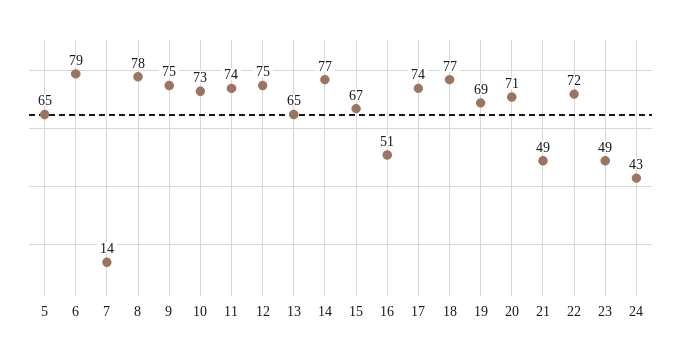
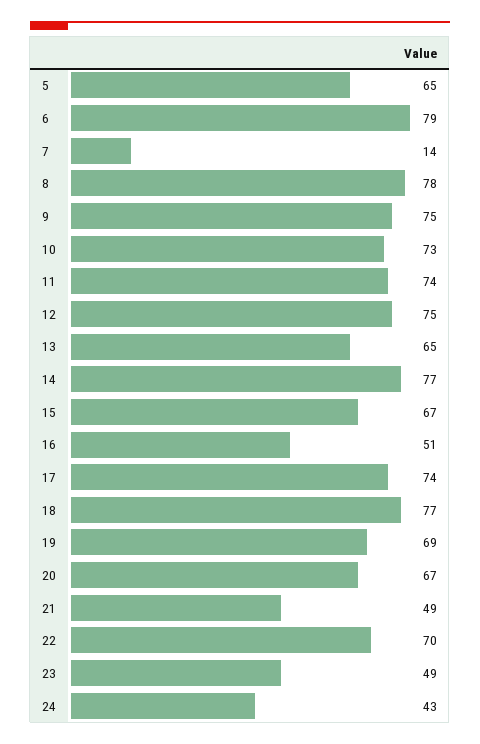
20: 71 -> 67
22: 72 -> 70

